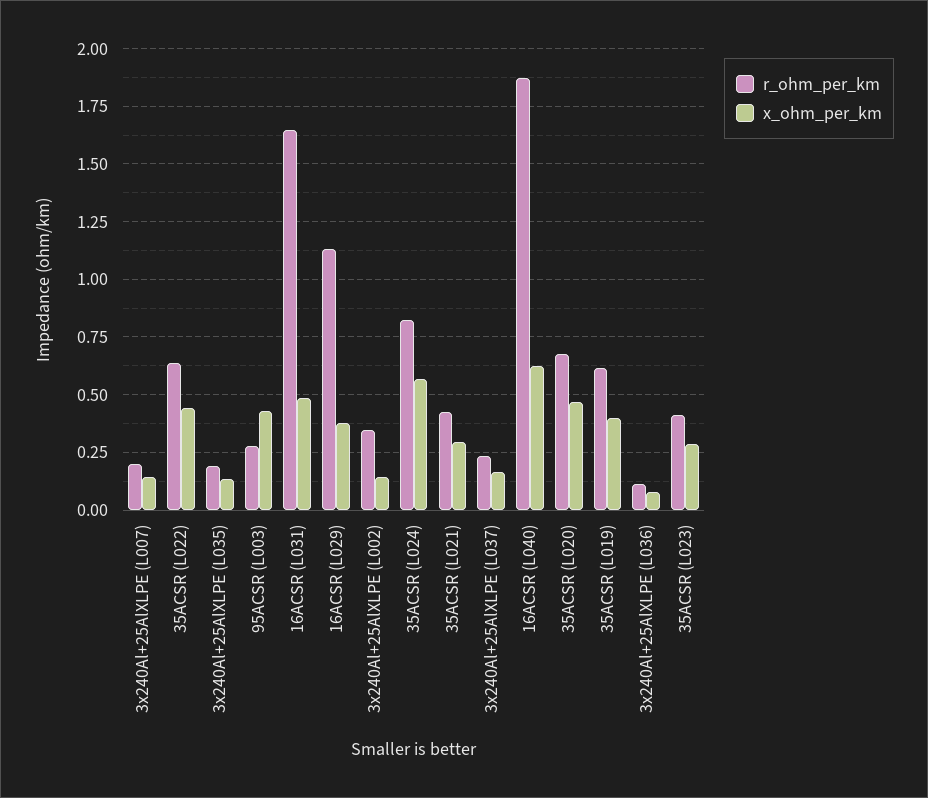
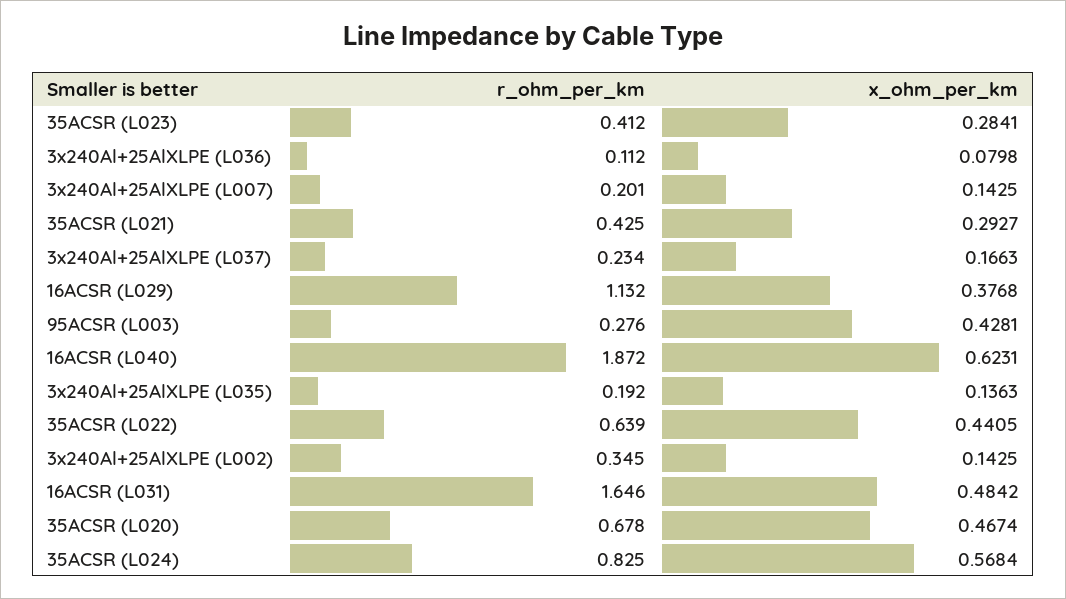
r_ohm_per_km, 35ACSR (L019): 0.6 -> none
x_ohm_per_km, 35ACSR (L019): 0.4 -> none

